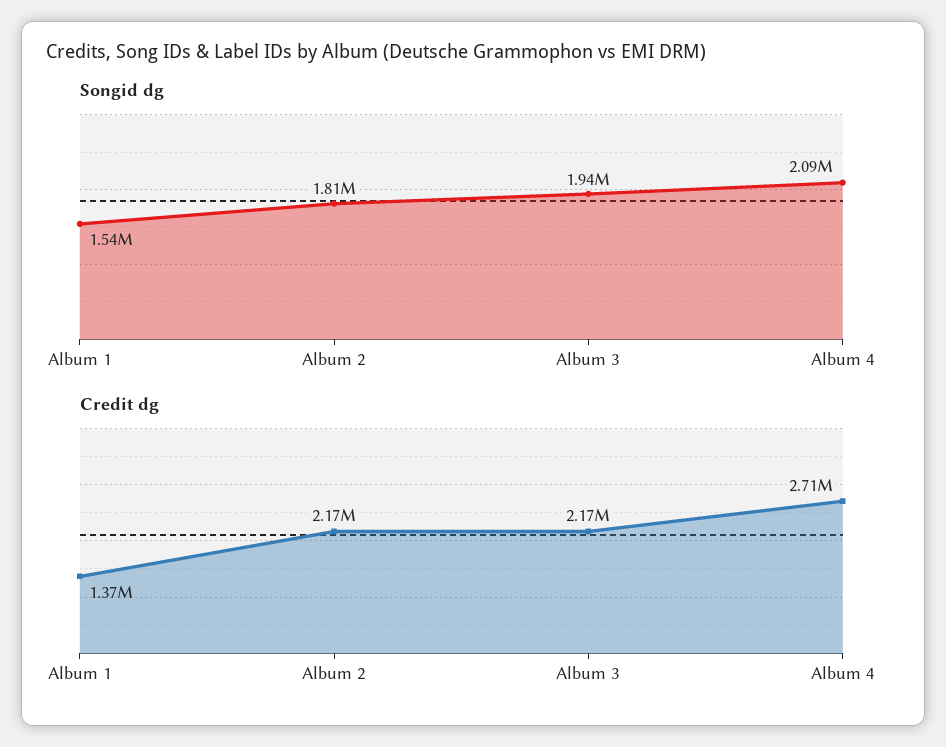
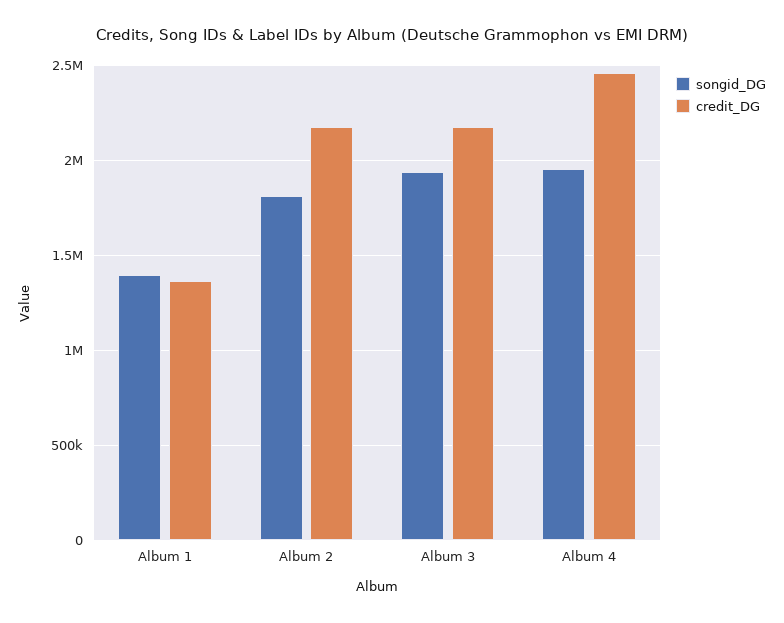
Songid dg, Album 1: 1540000 -> 1400000
Songid dg, Album 4: 2090000 -> 1950000
Credit dg, Album 4: 2710000 -> 2450000

